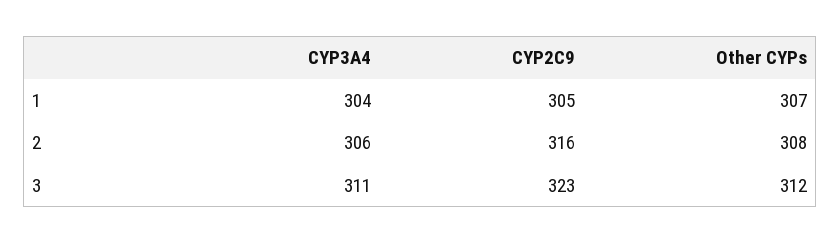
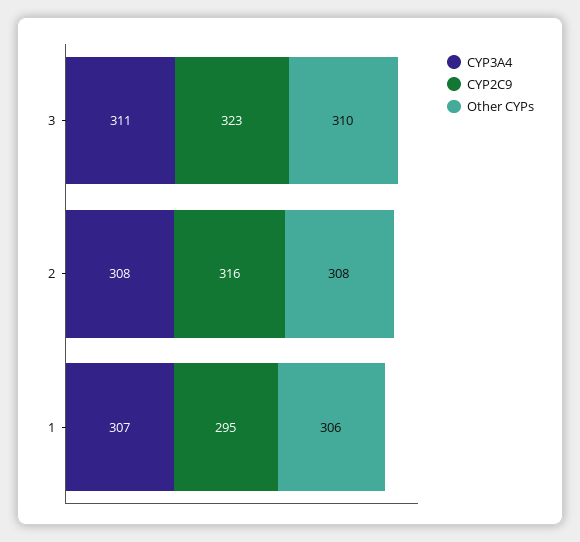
CYP3A4, 1: 304 -> 307
CYP2C9, 1: 305 -> 295
Other CYPs, 1: 307 -> 306
CYP3A4, 2: 306 -> 308
Other CYPs, 3: 312 -> 310

